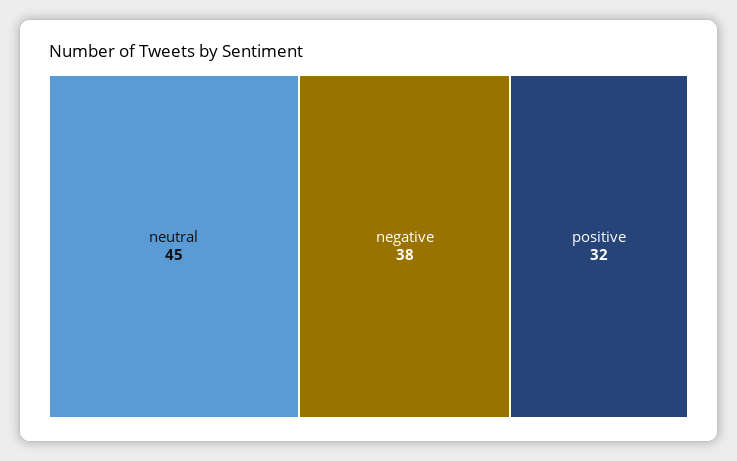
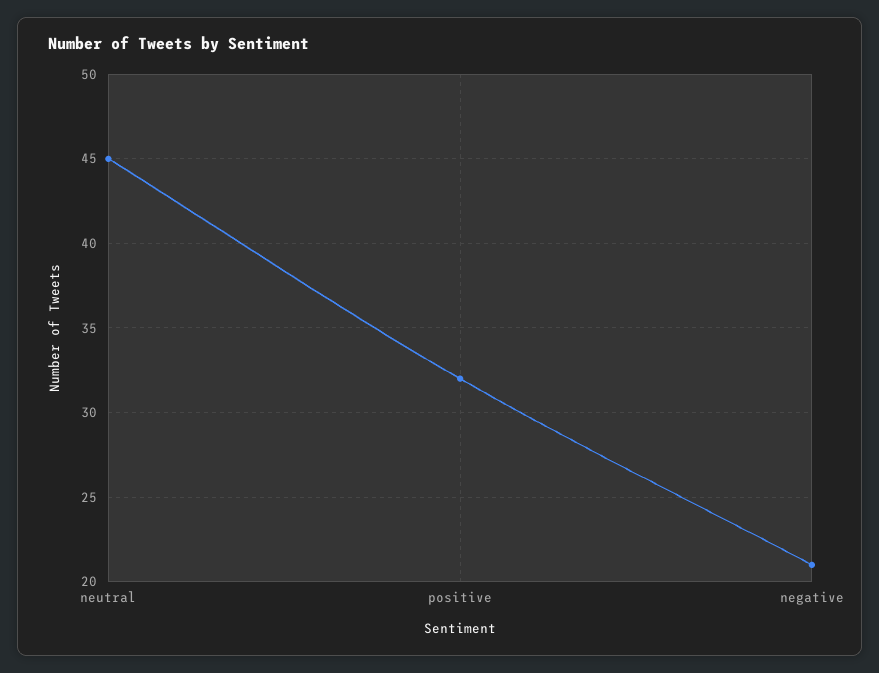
negative: 38 -> 21

